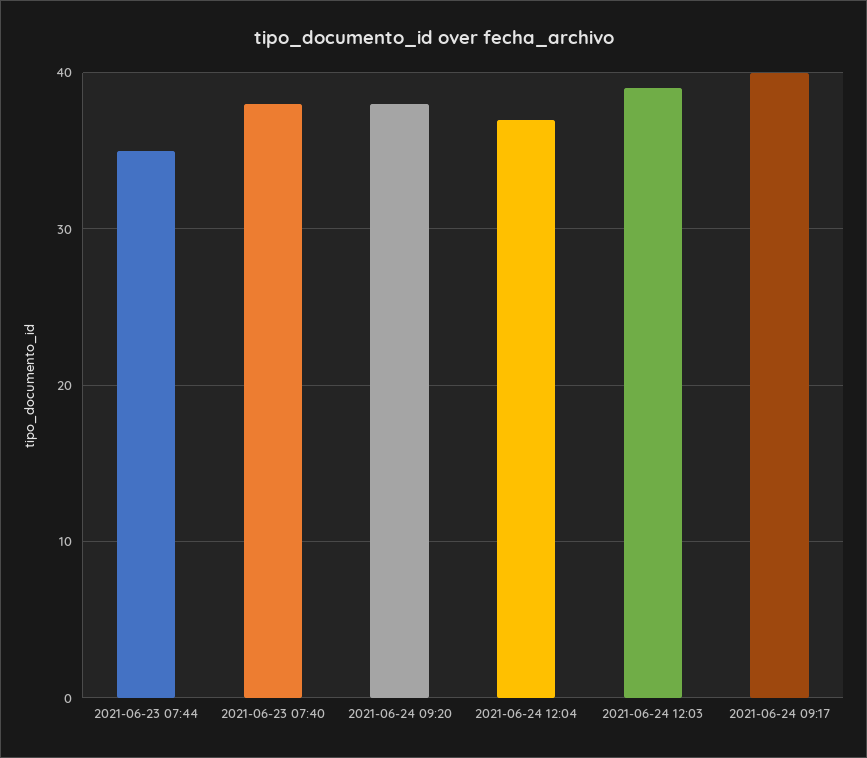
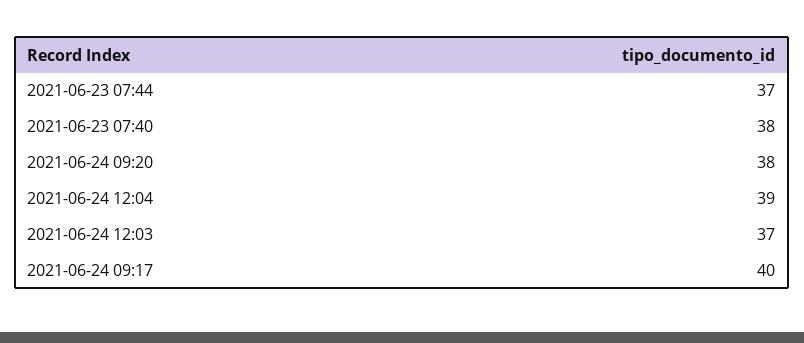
2021-06-23 07:44: 35 -> 37
2021-06-24 12:04: 37 -> 39
2021-06-24 12:03: 39 -> 37

